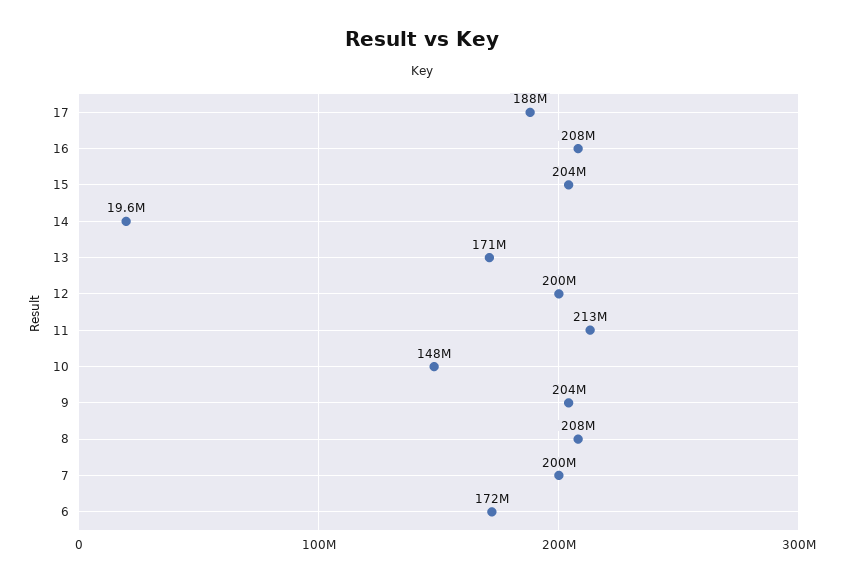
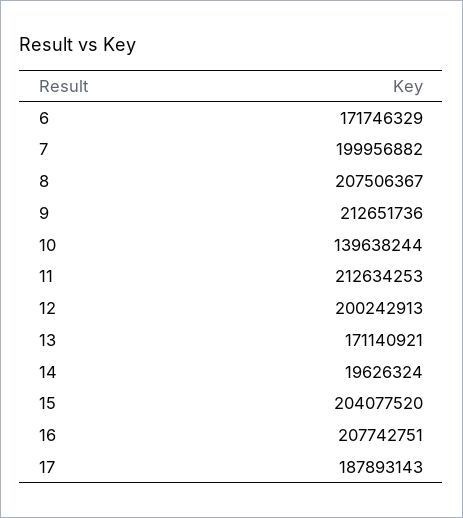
10: 148000000 -> 139638244
9: 204000000 -> 212651736

